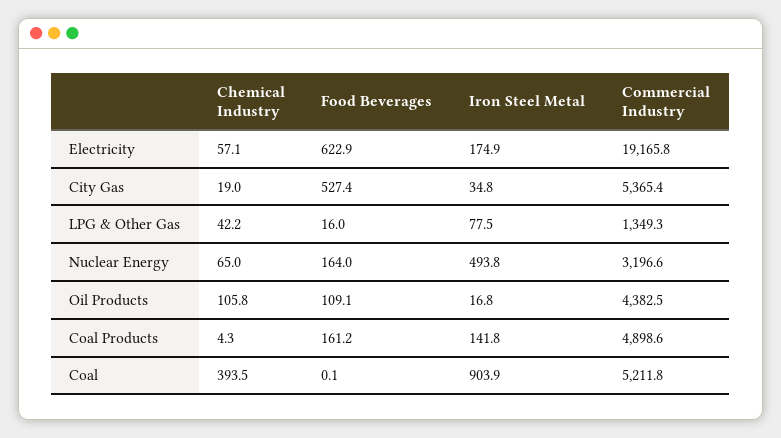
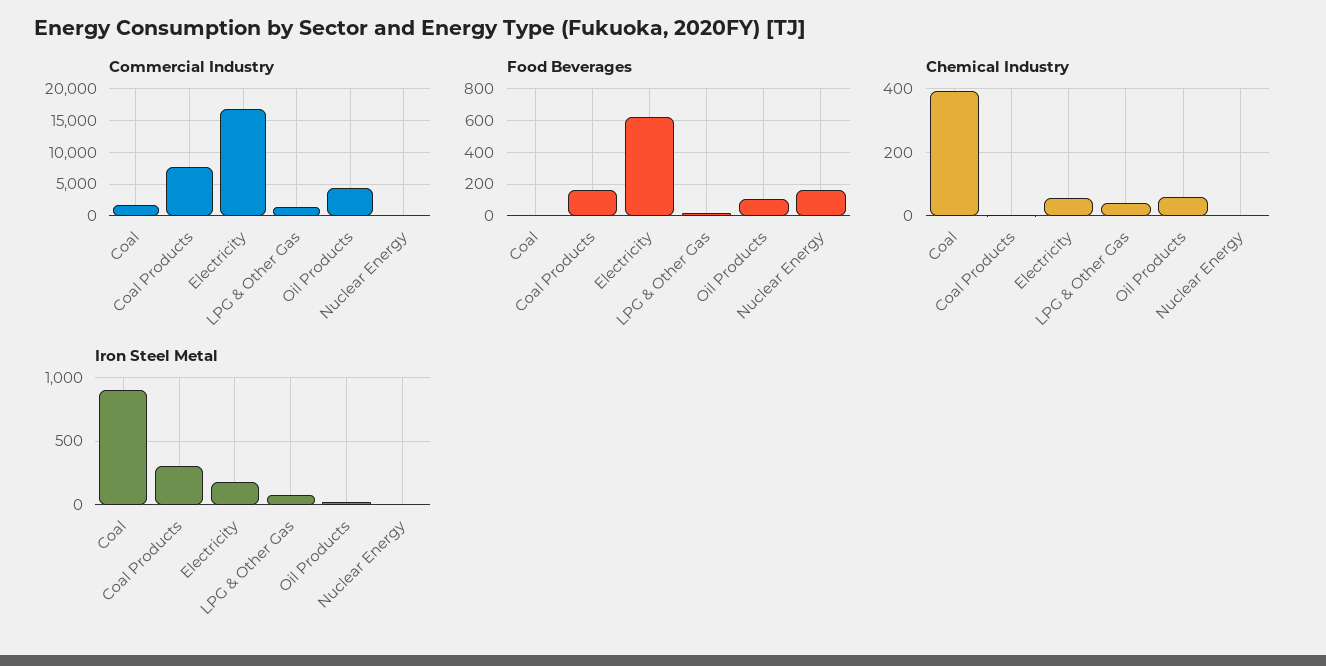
Commercial Industry, Electricity: 19165.8 -> 17000
Chemical Industry, City Gas: 19 -> none
Food Beverages, City Gas: 527.4 -> none
Iron Steel Metal, City Gas: 34.8 -> none
Commercial Industry, City Gas: 5365.4 -> none
Chemical Industry, Nuclear Energy: 65 -> 0
Iron Steel Metal, Nuclear Energy: 493.8 -> 0
Commercial Industry, Nuclear Energy: 3196.6 -> 0
Chemical Industry, Oil Products: 105.8 -> 60
Iron Steel Metal, Coal Products: 141.8 -> 300
Commercial Industry, Coal Products: 4898.6 -> 8000
Commercial Industry, Coal: 5211.8 -> 2000

